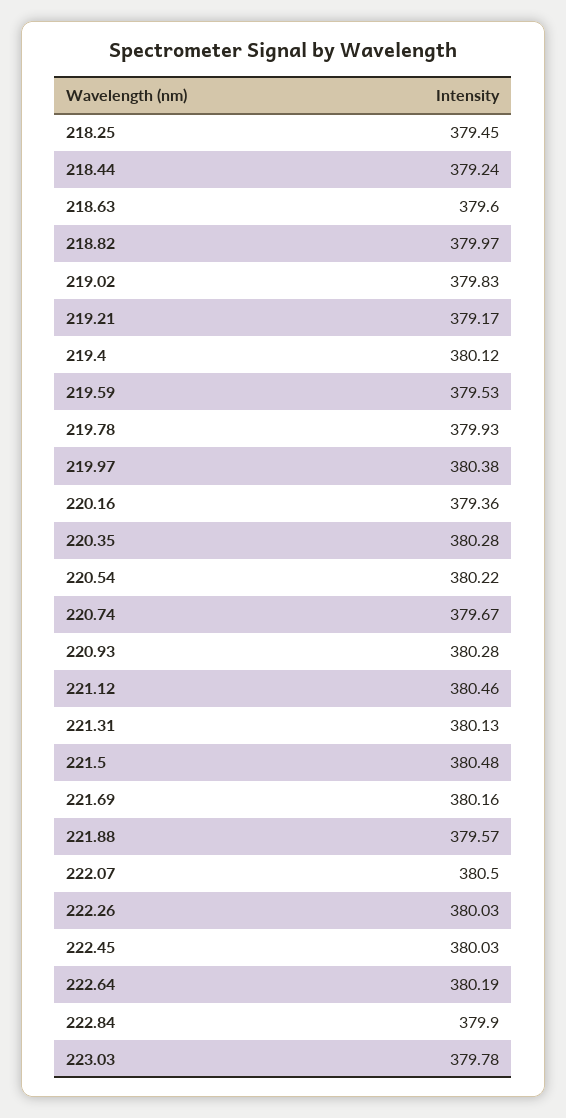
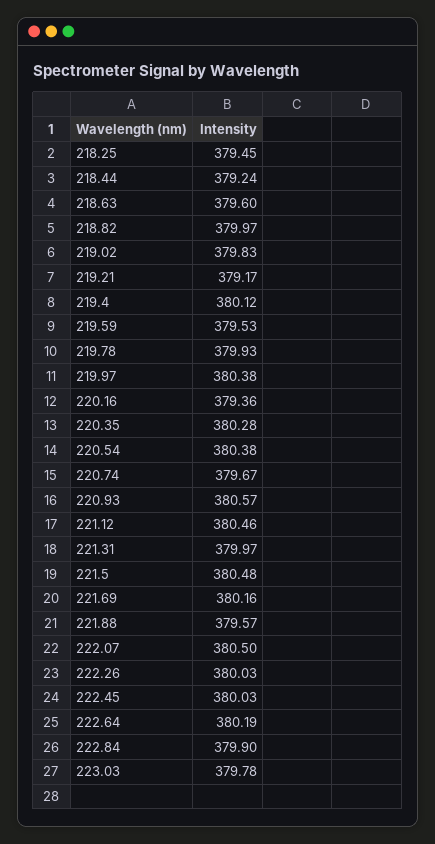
220.54: 380.22 -> 380.38
220.93: 380.28 -> 380.57
221.31: 380.13 -> 379.97

